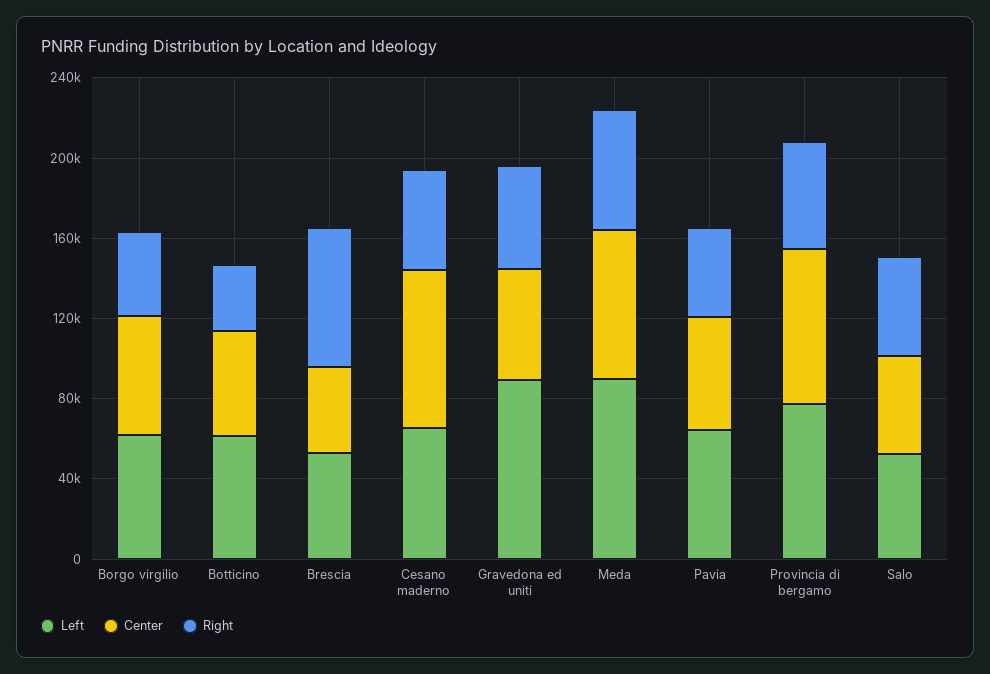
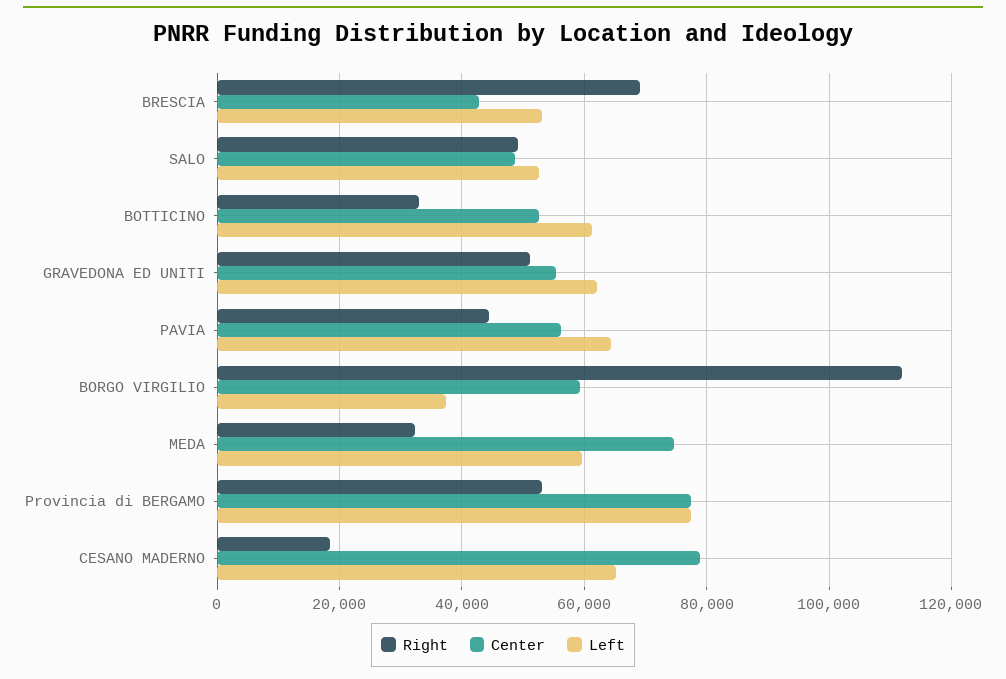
Left, Borgo virgilio: 60000 -> 38000
Right, Borgo virgilio: 40000 -> 112000
Right, Cesano maderno: 50000 -> 18000
Left, Gravedona ed uniti: 90000 -> 62000
Left, Meda: 90000 -> 60000
Right, Meda: 60000 -> 32000

